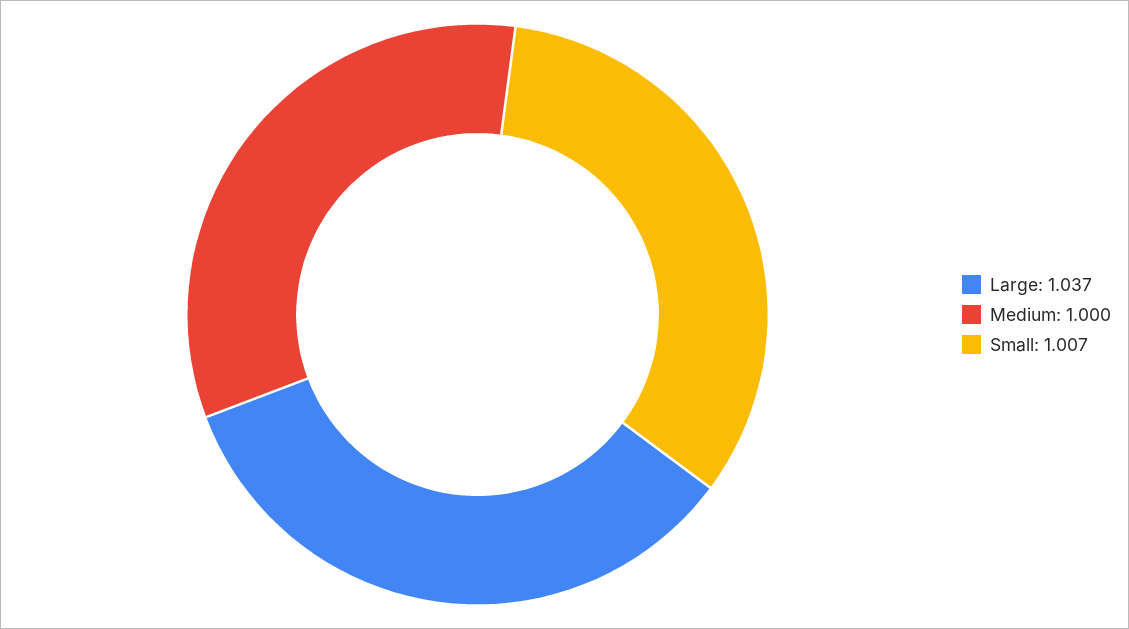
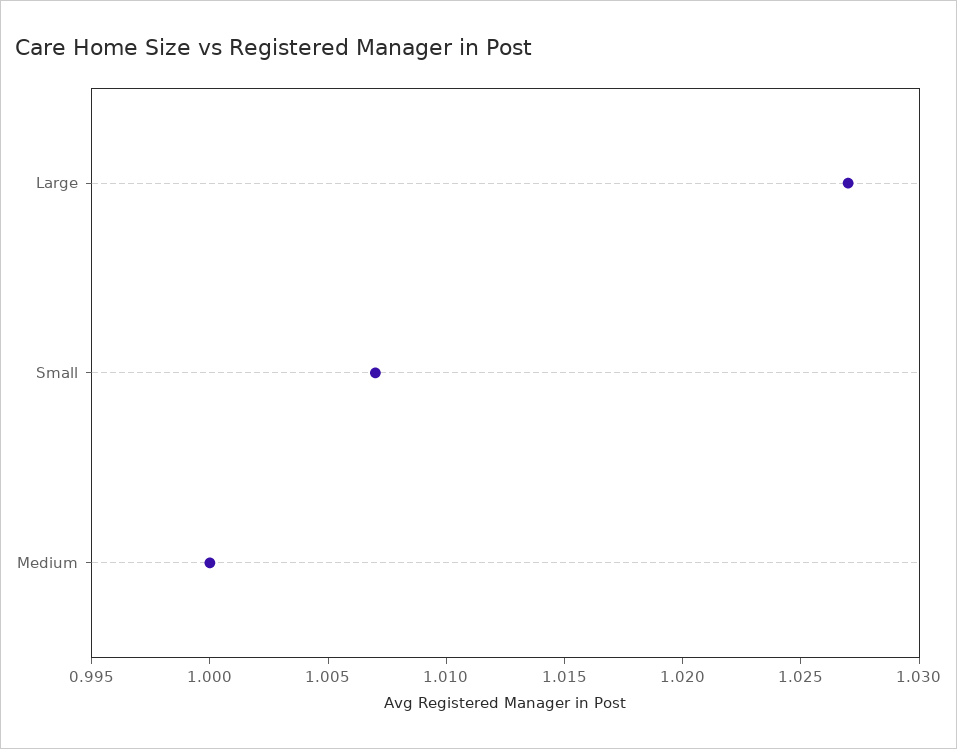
Large: 1.037 -> 1.027

